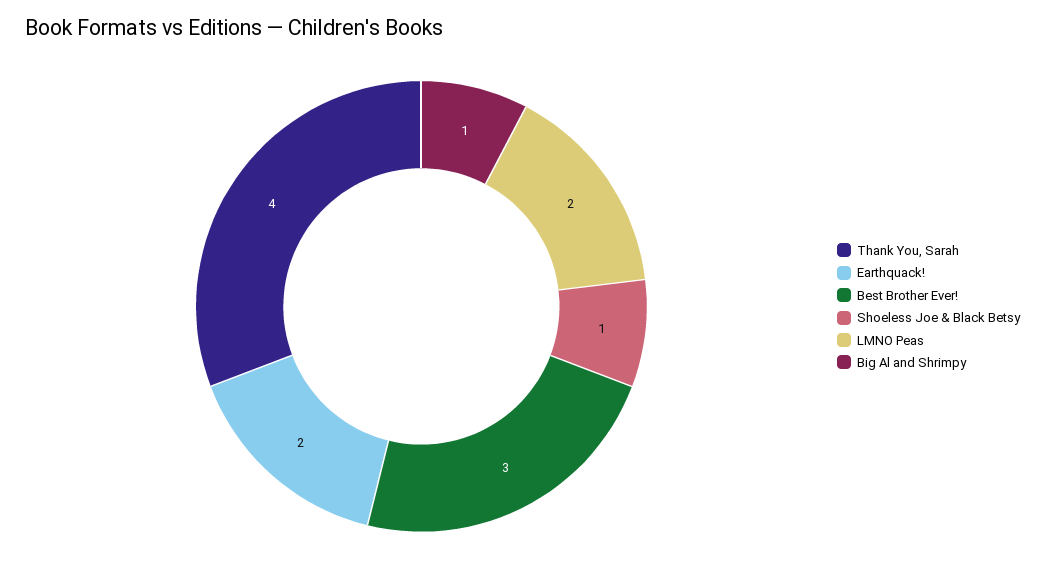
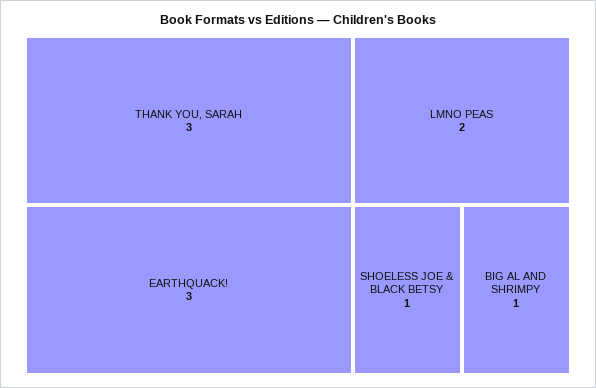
Thank You, Sarah: 4 -> 3
Earthquack!: 2 -> 3
Best Brother Ever!: 3 -> none

